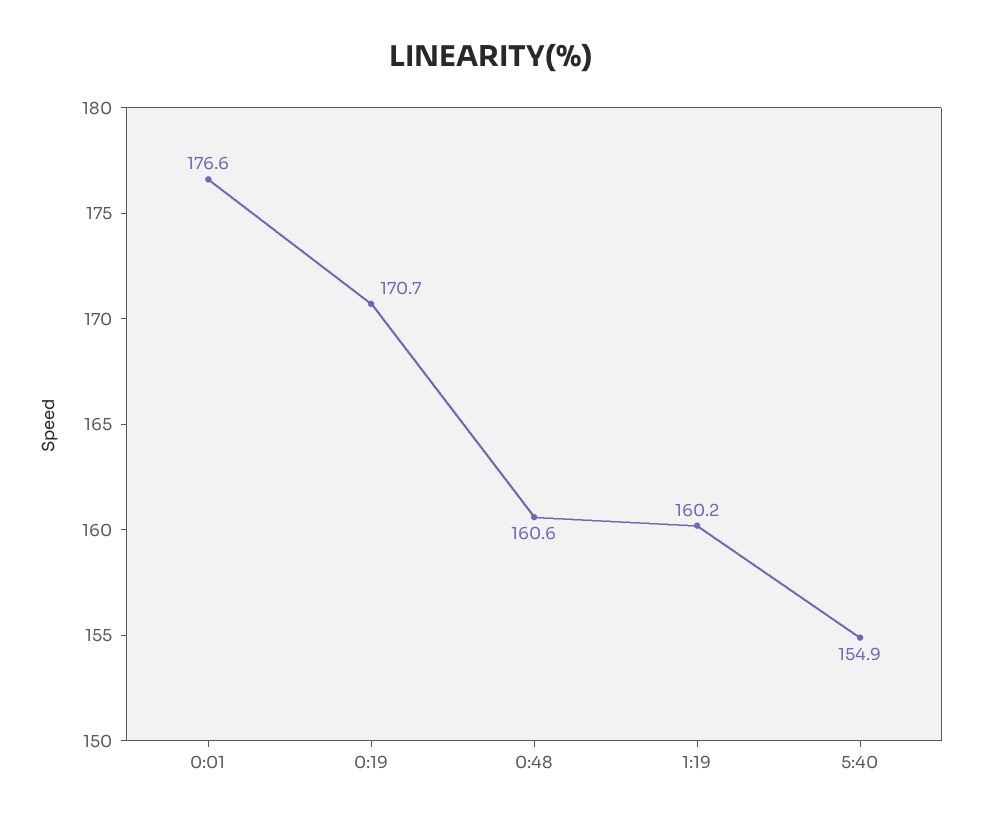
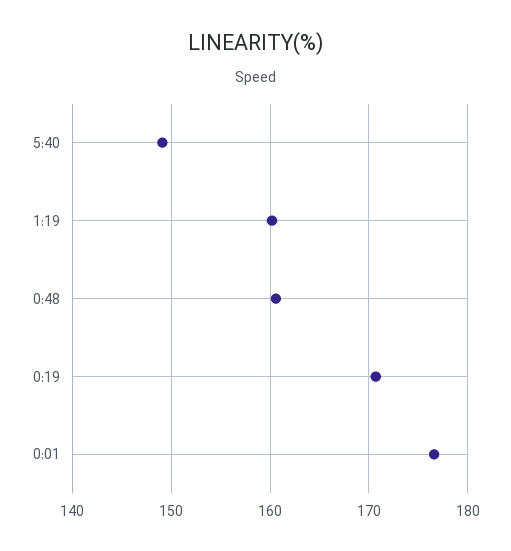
5:40: 154.9 -> 149

